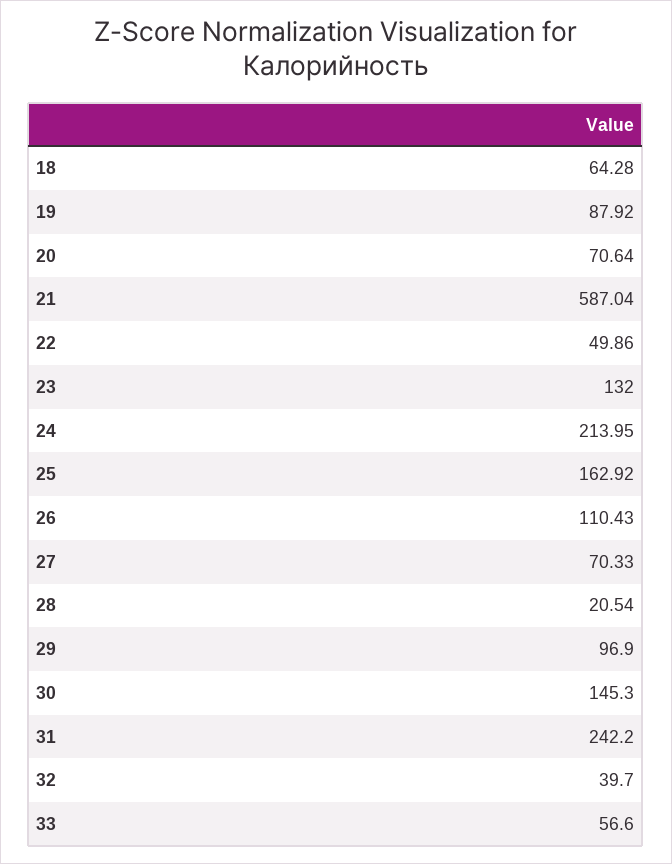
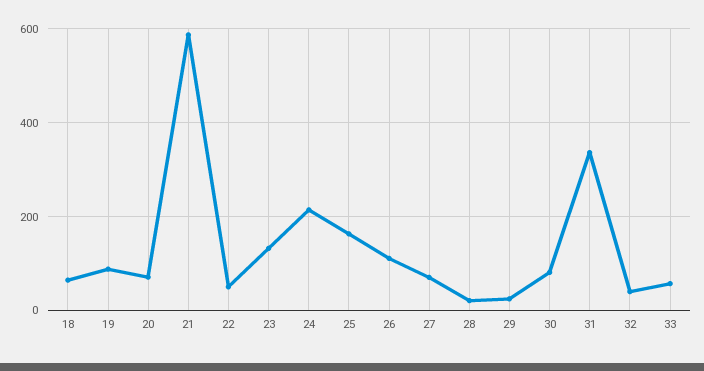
29: 96.9 -> 20
30: 145.3 -> 80
31: 242.2 -> 340

